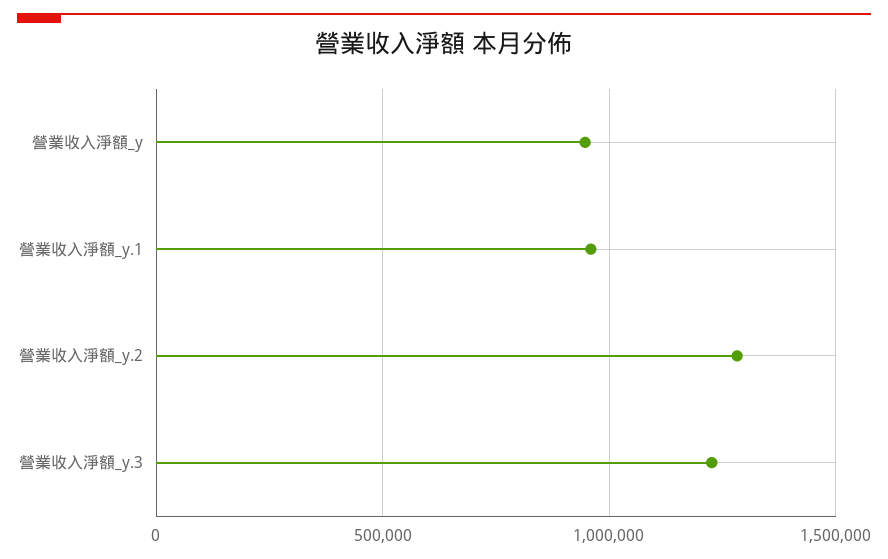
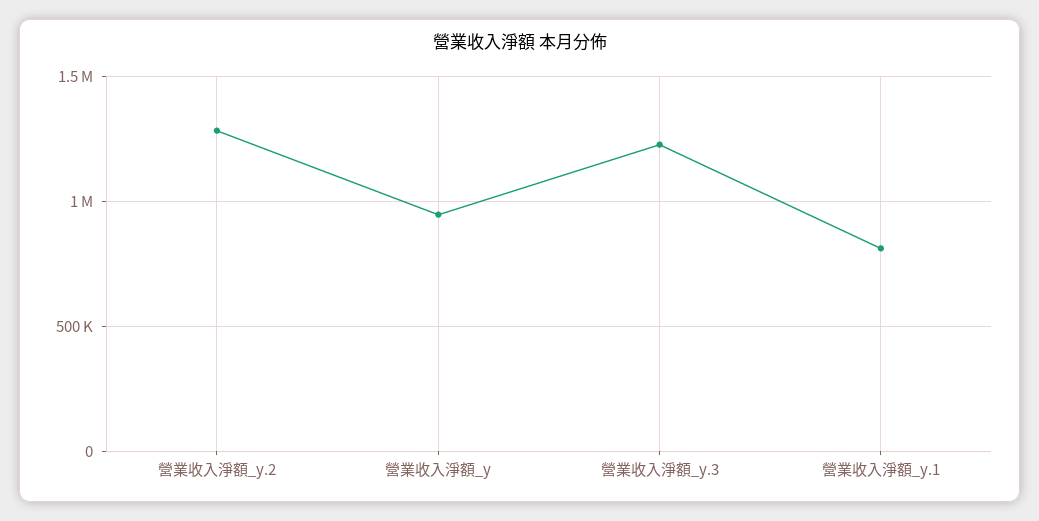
營業收入淨額_y.1: 950000 -> 800000

